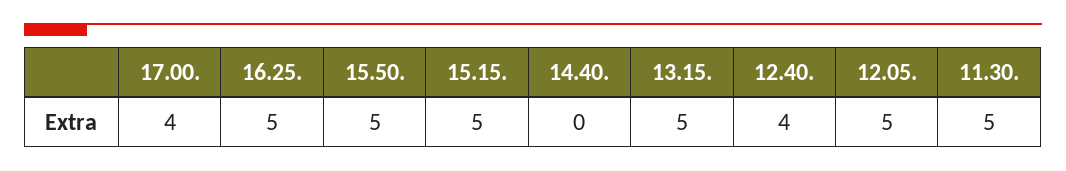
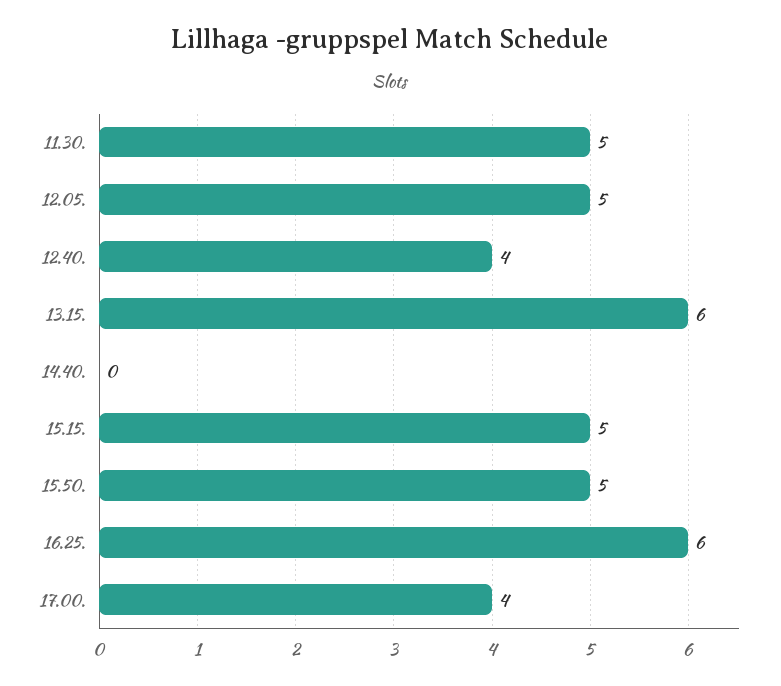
16.25.: 5 -> 6
13.15.: 5 -> 6

